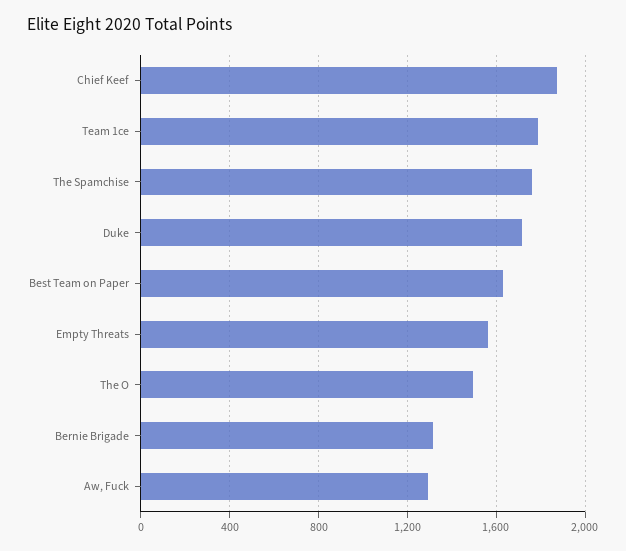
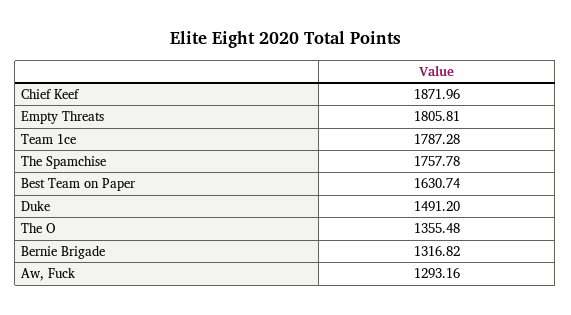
Duke: 1700 -> 1491.2
Empty Threats: 1550 -> 1805.81
The O: 1500 -> 1355.48

